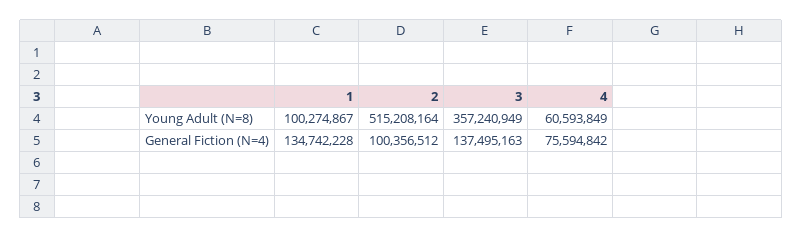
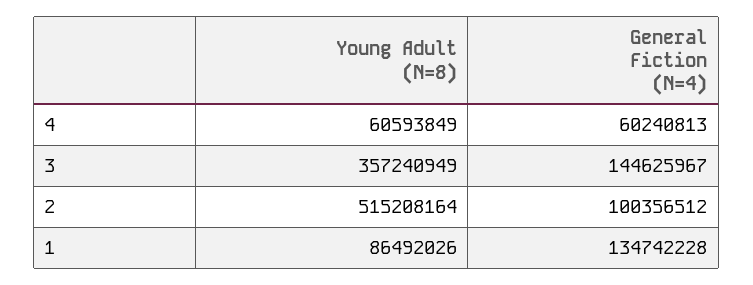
1, Young Adult (N=8): 100274867 -> 86492026
3, General Fiction (N=4): 137495163 -> 144625967
4, General Fiction (N=4): 75594842 -> 60240813

